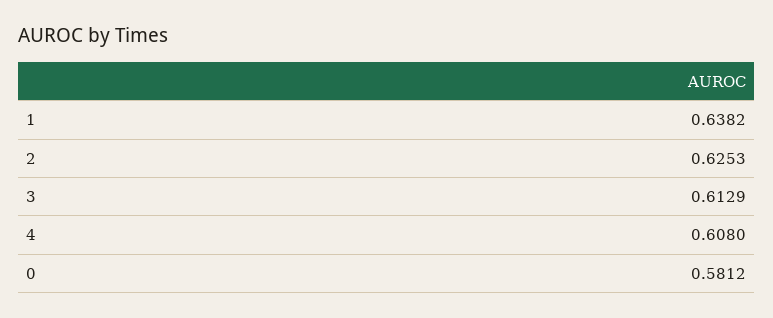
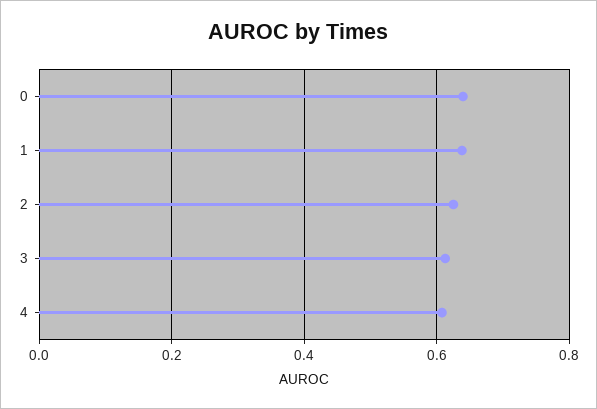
0: 0.5812 -> 0.64

